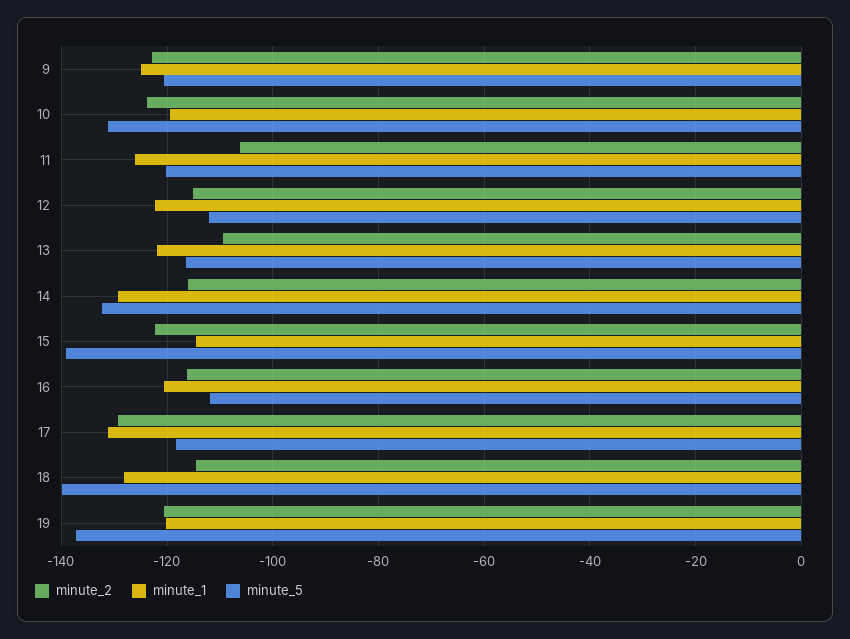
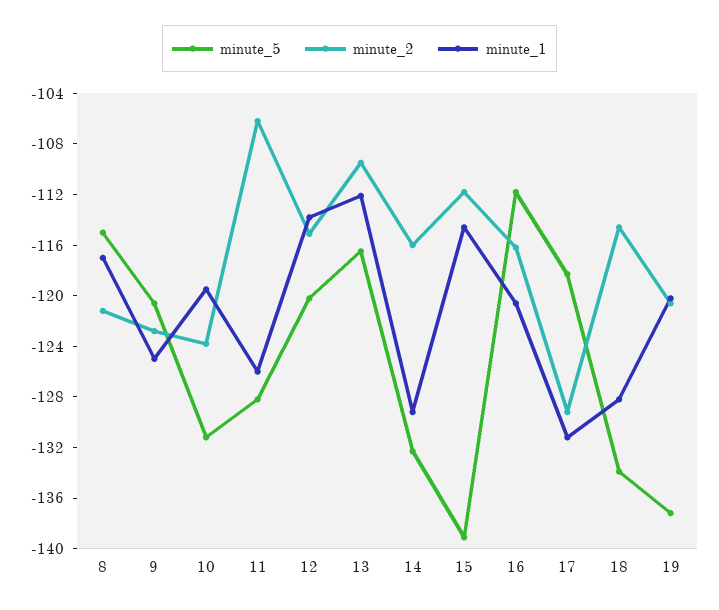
minute_5, 11: -120 -> -128
minute_1, 12: -122 -> -114
minute_5, 12: -112 -> -120
minute_1, 13: -122 -> -112
minute_2, 15: -122 -> -112
minute_5, 18: -140 -> -134
minute_5, 8: none -> -115
minute_2, 8: none -> -121
minute_1, 8: none -> -117

